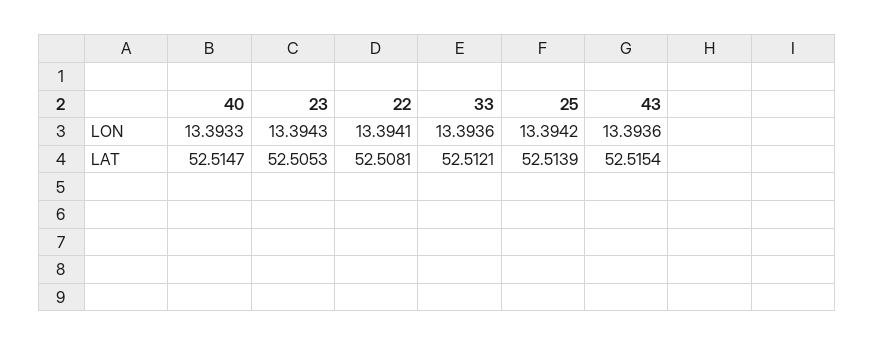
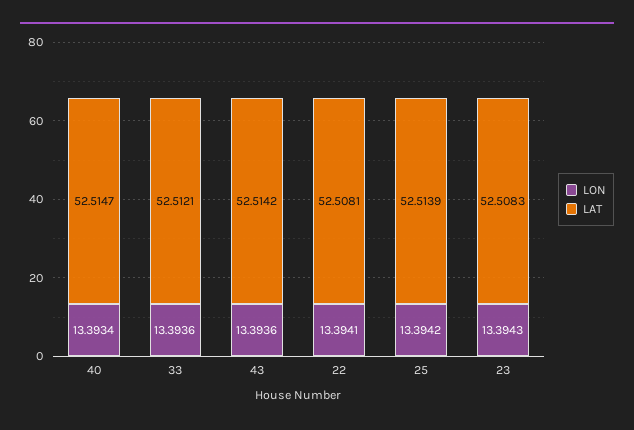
LON, 40: 13.3933 -> 13.3934
LAT, 23: 52.5053 -> 52.5083
LAT, 43: 52.5154 -> 52.5142

